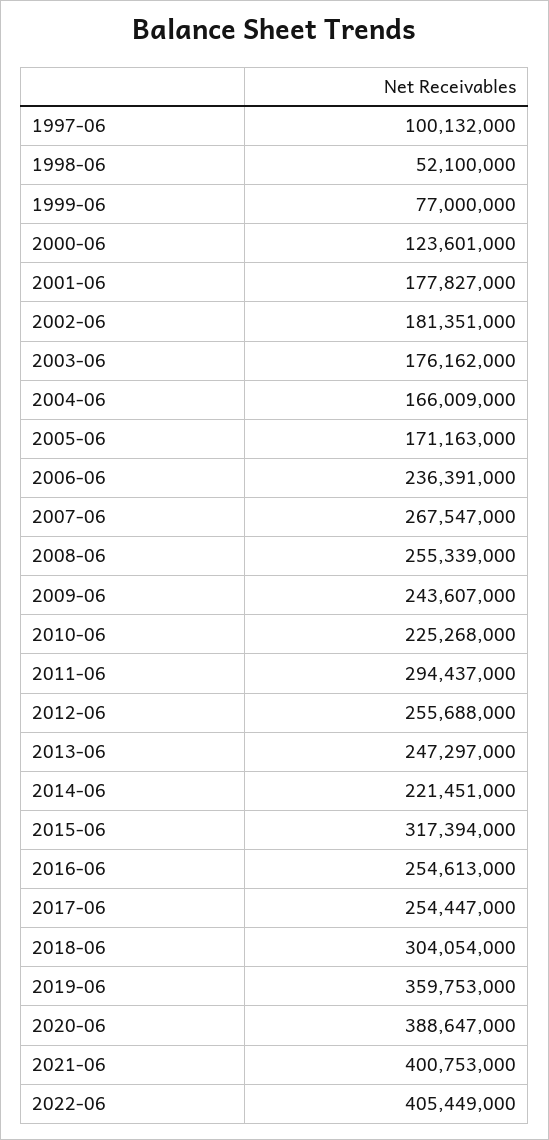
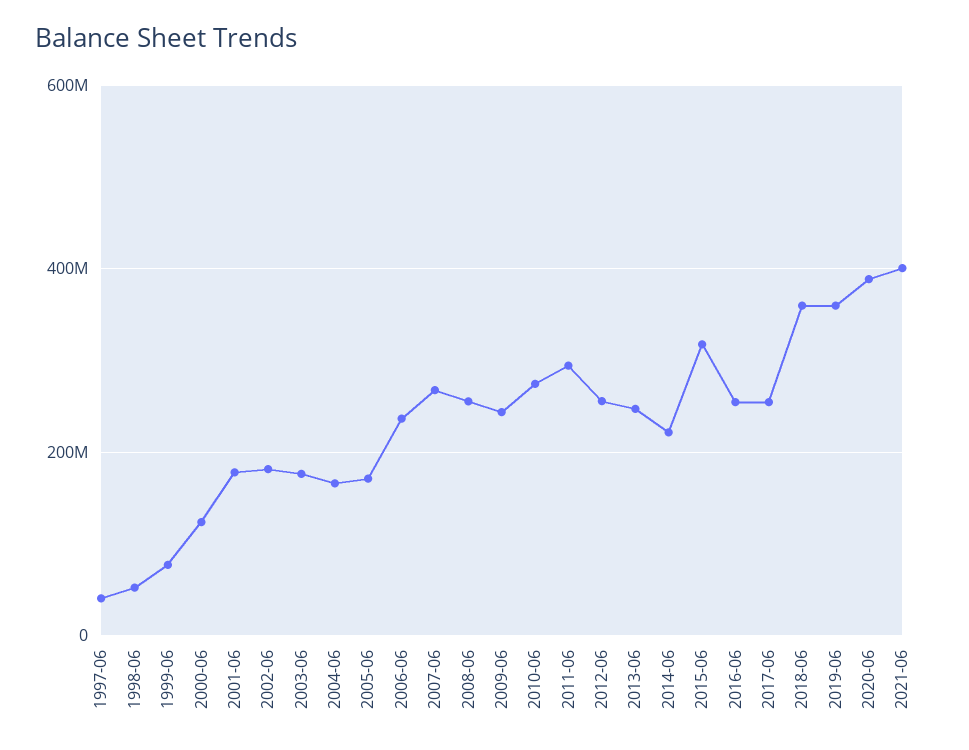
1997-06: 100132000 -> 40000000
2010-06: 225268000 -> 280000000
2018-06: 304054000 -> 360000000
2022-06: 405449000 -> none

